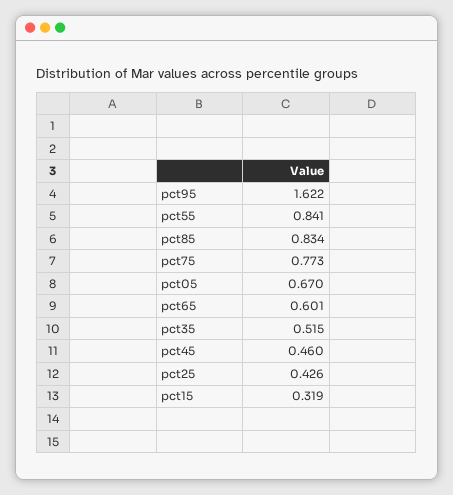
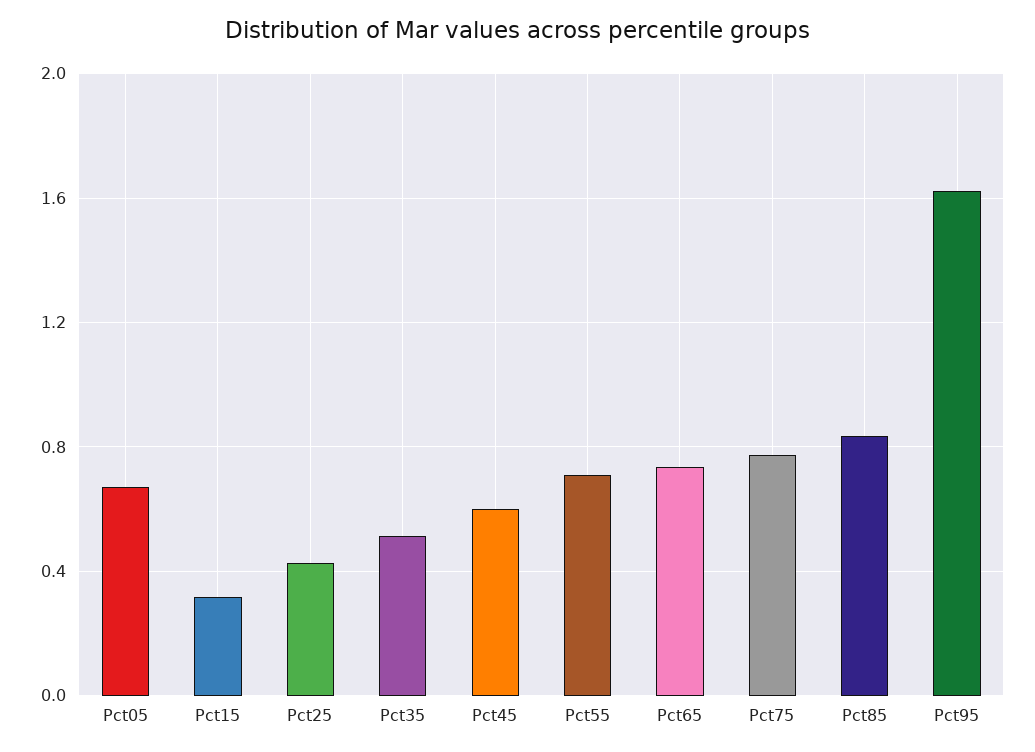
pct55: 0.841 -> 0.7
pct65: 0.601 -> 0.75
pct45: 0.46 -> 0.6

